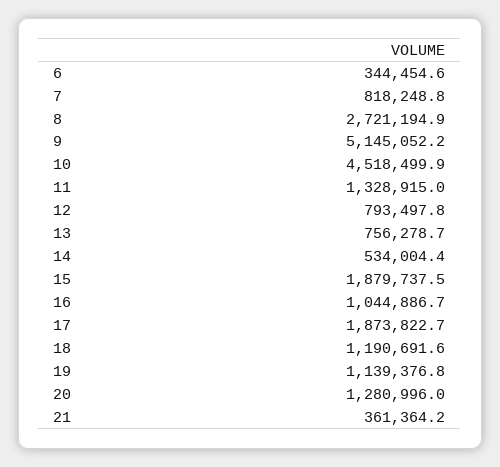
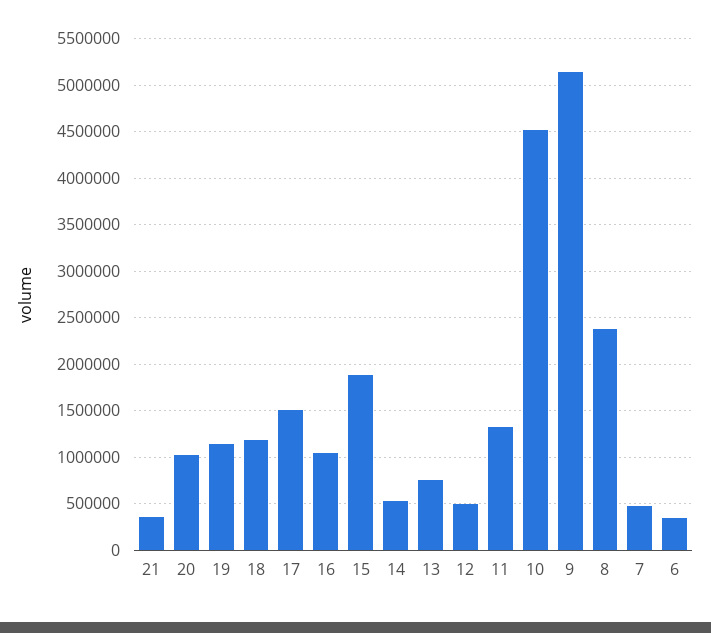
7: 818248.8 -> 500000
8: 2721194.9 -> 2400000
12: 793497.8 -> 500000
17: 1873822.7 -> 1500000
20: 1280996 -> 1000000

